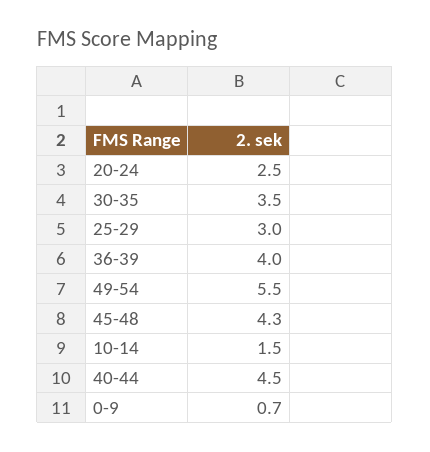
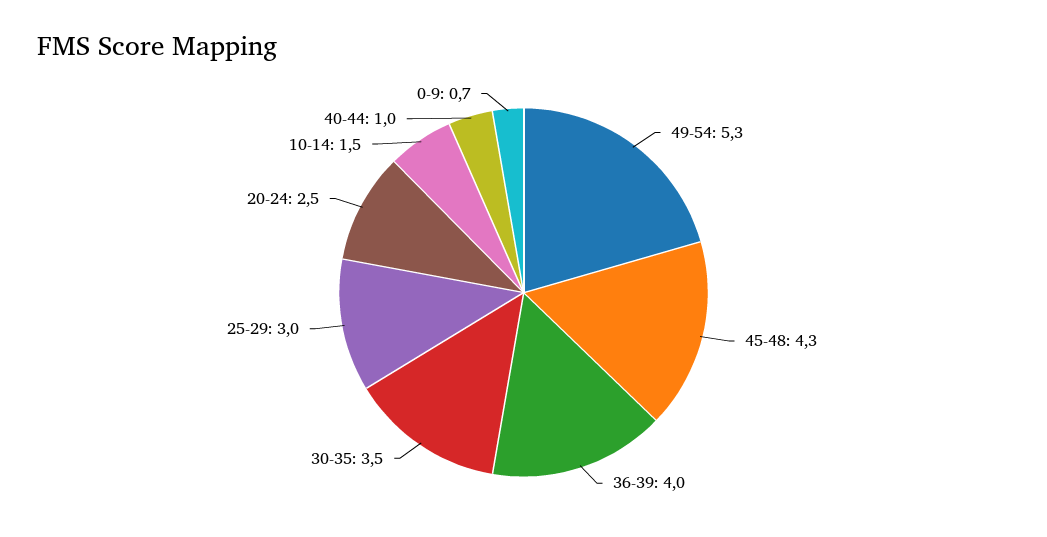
49-54: 5.5 -> 5.3
40-44: 4.5 -> 1

